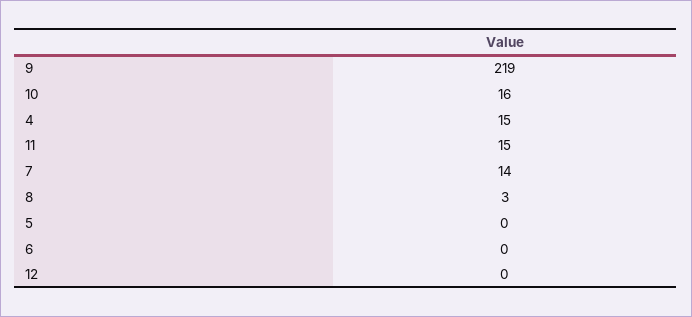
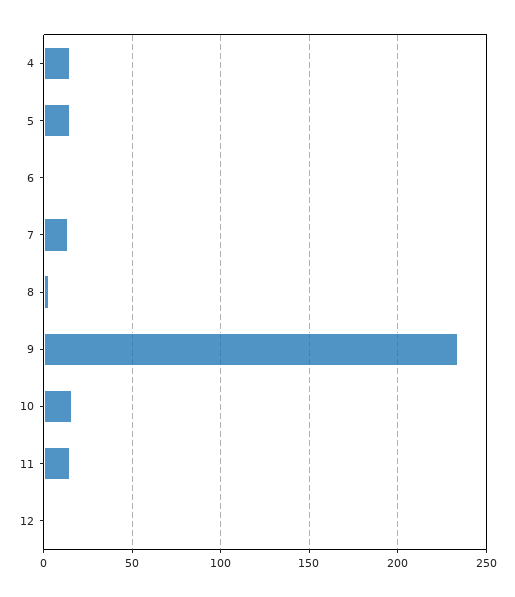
9: 219 -> 235
5: 0 -> 15

